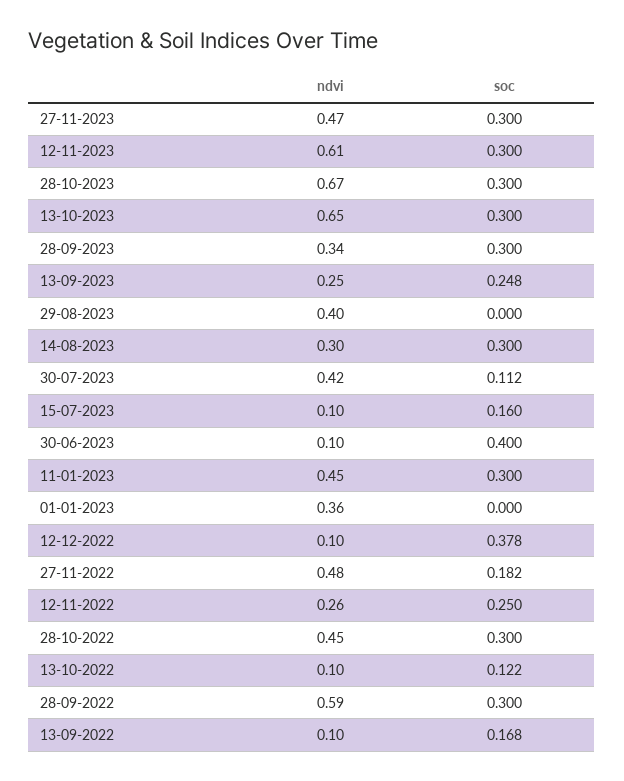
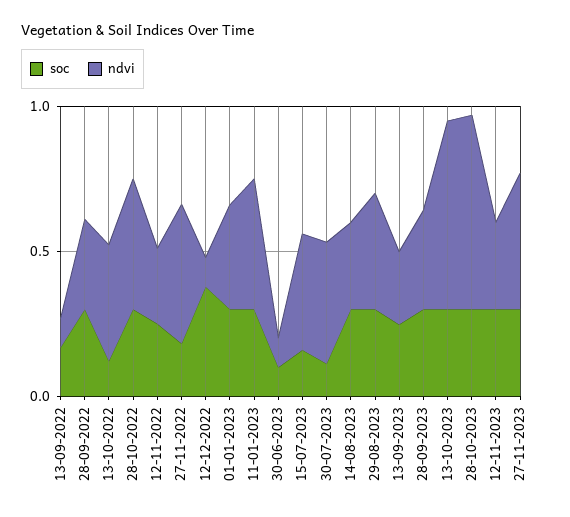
ndvi, 12-11-2023: 0.61 -> 0.3
soc, 29-08-2023: 0 -> 0.3
ndvi, 15-07-2023: 0.1 -> 0.4
soc, 30-06-2023: 0.4 -> 0.1
soc, 01-01-2023: 0 -> 0.3
ndvi, 13-10-2022: 0.1 -> 0.4
ndvi, 28-09-2022: 0.59 -> 0.3

